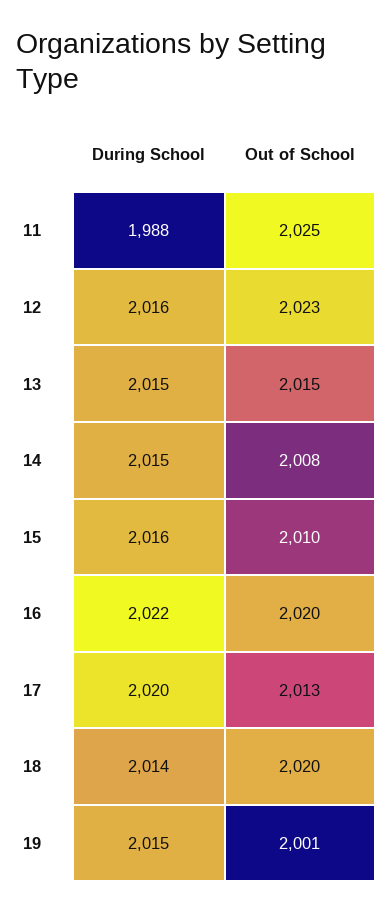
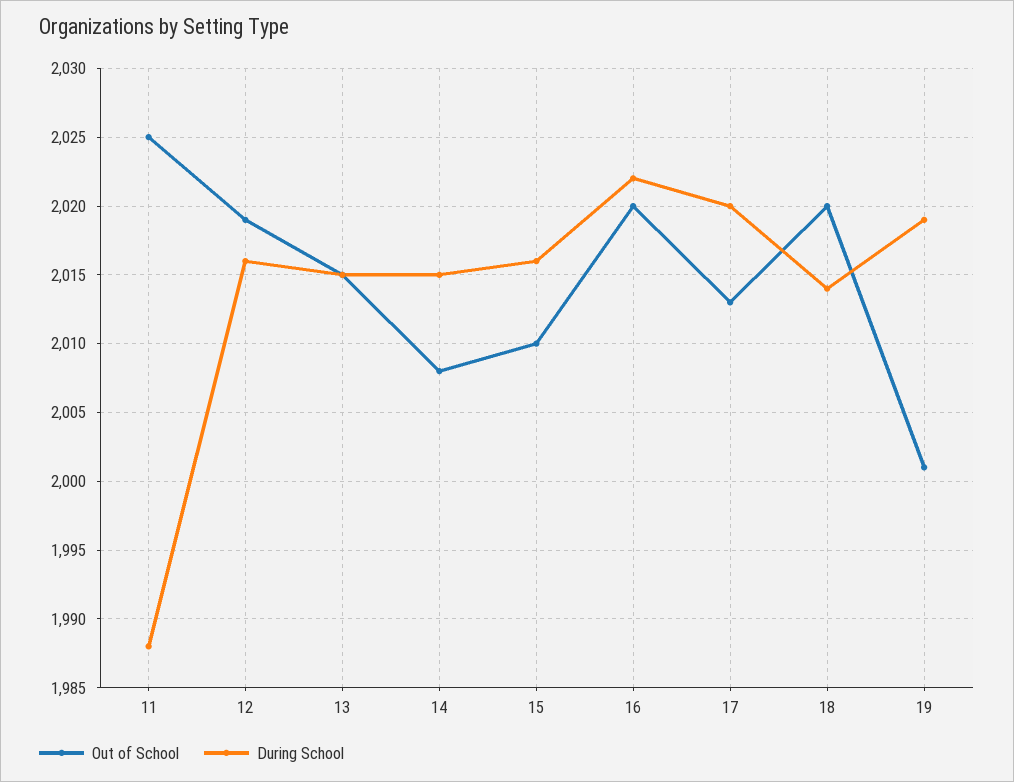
Out of School, 12: 2023 -> 2019
During School, 19: 2015 -> 2019

